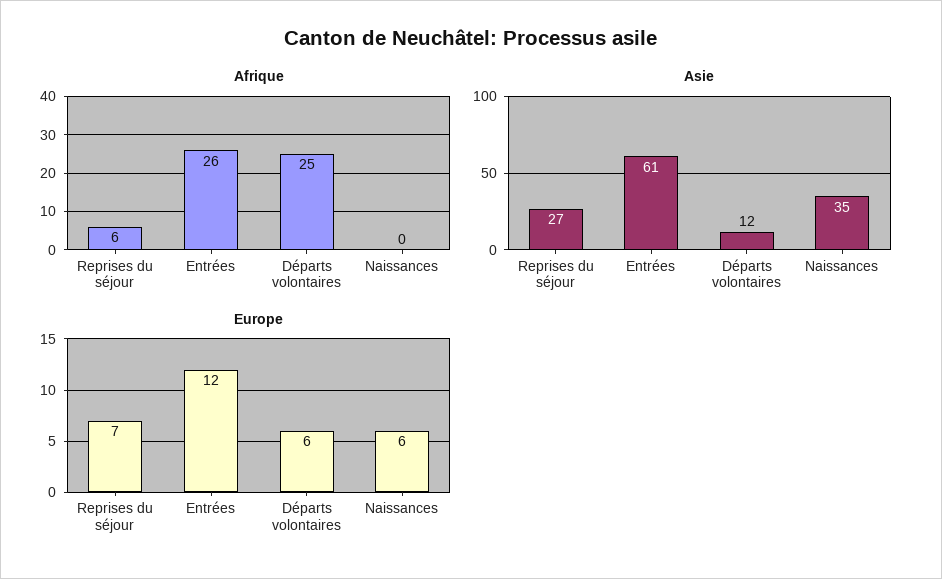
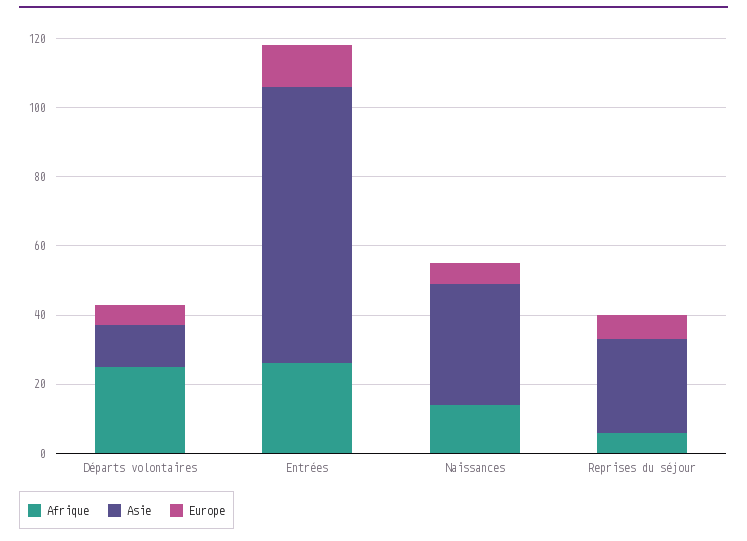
Afrique, Naissances: 0 -> 15
Asie, Entrées: 61 -> 80

